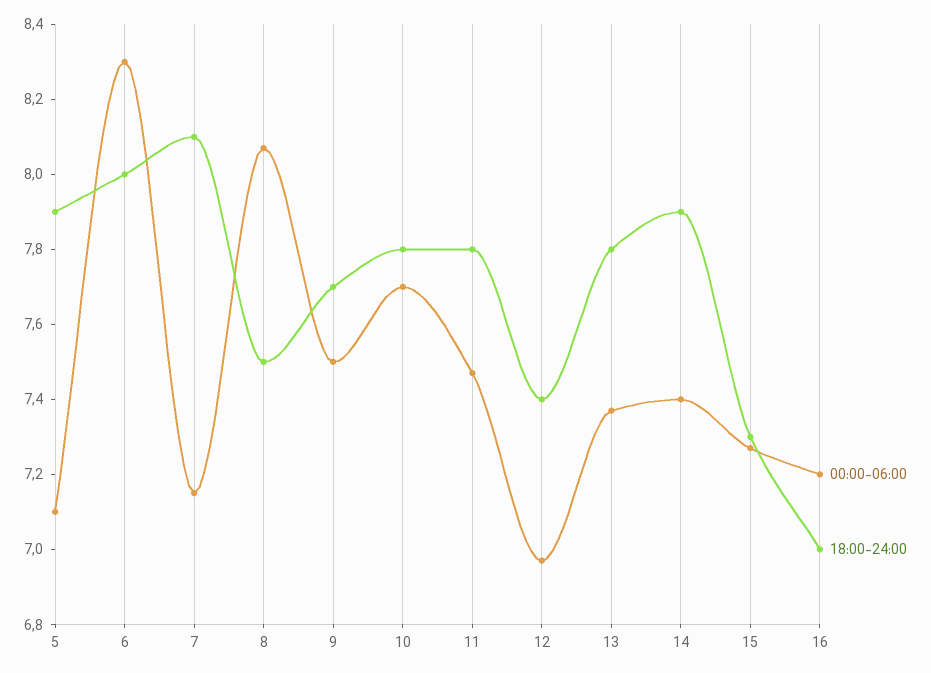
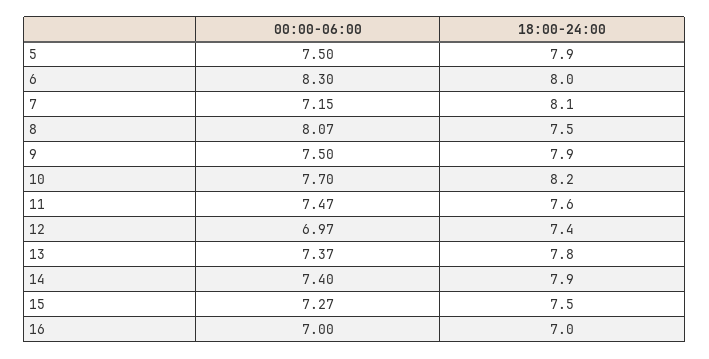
00:00-06:00, 5: 7.1 -> 7.5
18:00-24:00, 9: 7.7 -> 7.9
18:00-24:00, 10: 7.8 -> 8.2
18:00-24:00, 11: 7.8 -> 7.6
18:00-24:00, 15: 7.3 -> 7.5
00:00-06:00, 16: 7.2 -> 7

